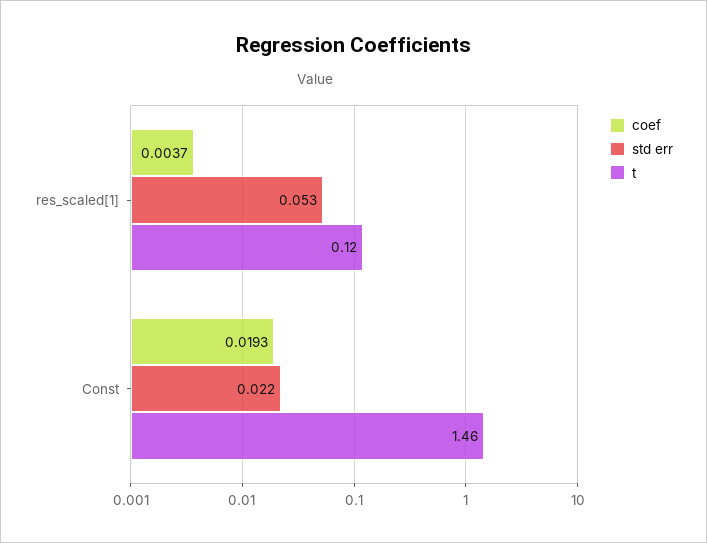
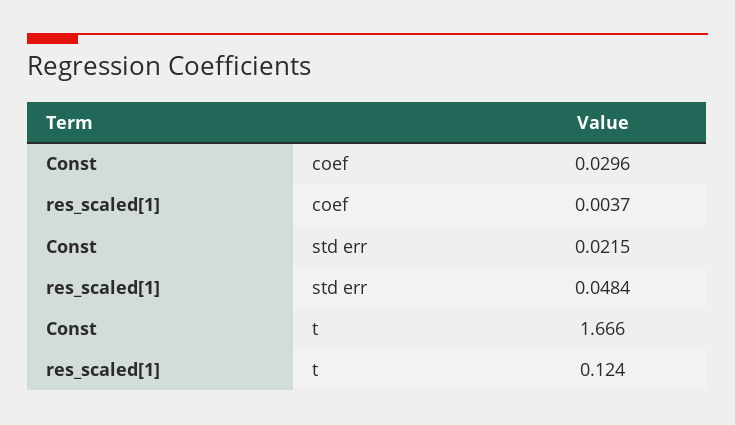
std err, res_scaled[1]: 0.053 -> 0.0484
coef, Const: 0.0193 -> 0.0296
t, Const: 1.46 -> 1.666

